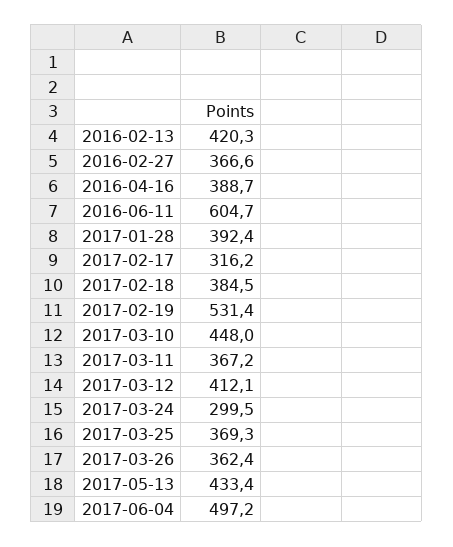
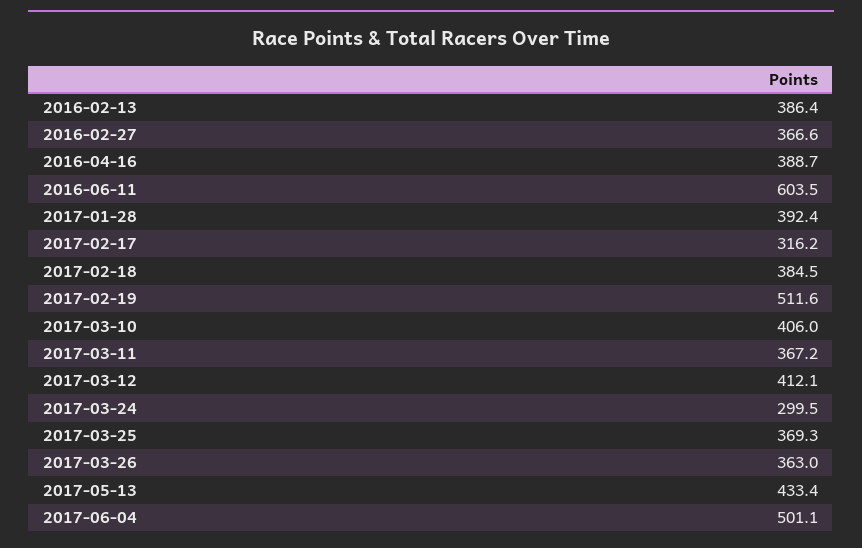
2016-02-13: 420.3 -> 386.4
2016-06-11: 604.7 -> 603.5
2017-02-19: 531.4 -> 511.6
2017-03-10: 448 -> 406
2017-03-26: 362.4 -> 363
2017-06-04: 497.2 -> 501.1

